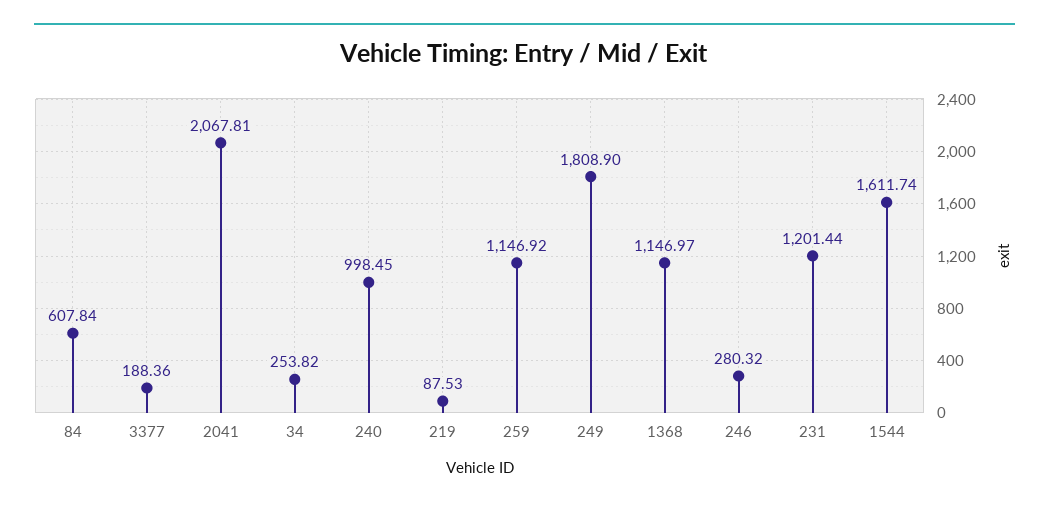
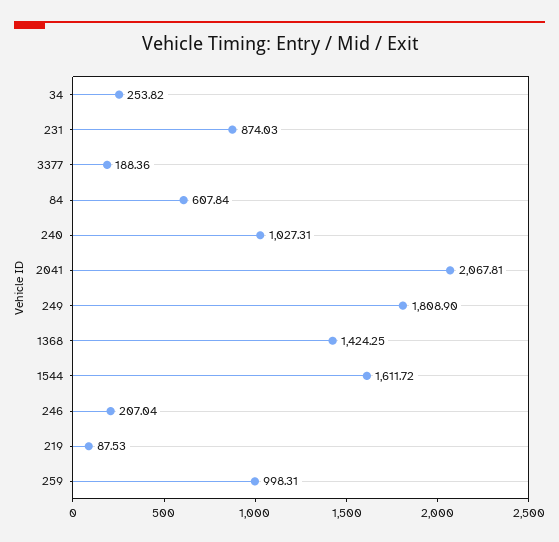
240: 998.45 -> 1027.31
259: 1146.92 -> 998.31
1368: 1146.97 -> 1424.25
246: 280.32 -> 207.04
231: 1201.44 -> 874.03
1544: 1611.74 -> 1611.72

